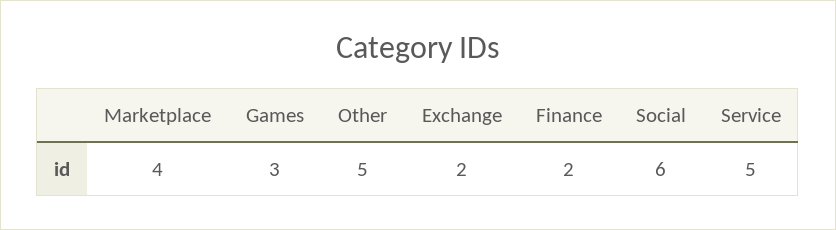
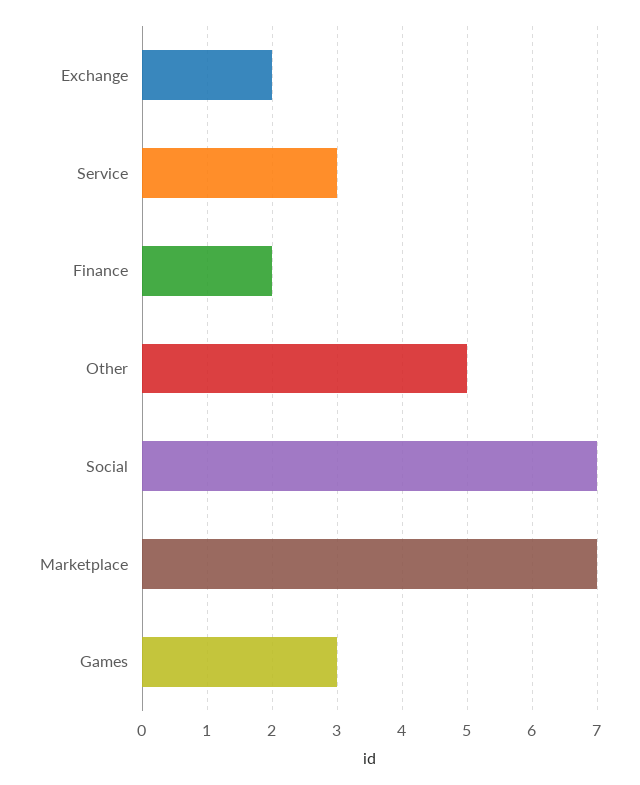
Marketplace: 4 -> 7
Social: 6 -> 7
Service: 5 -> 3

